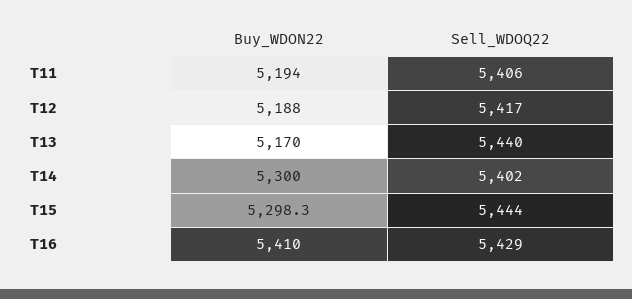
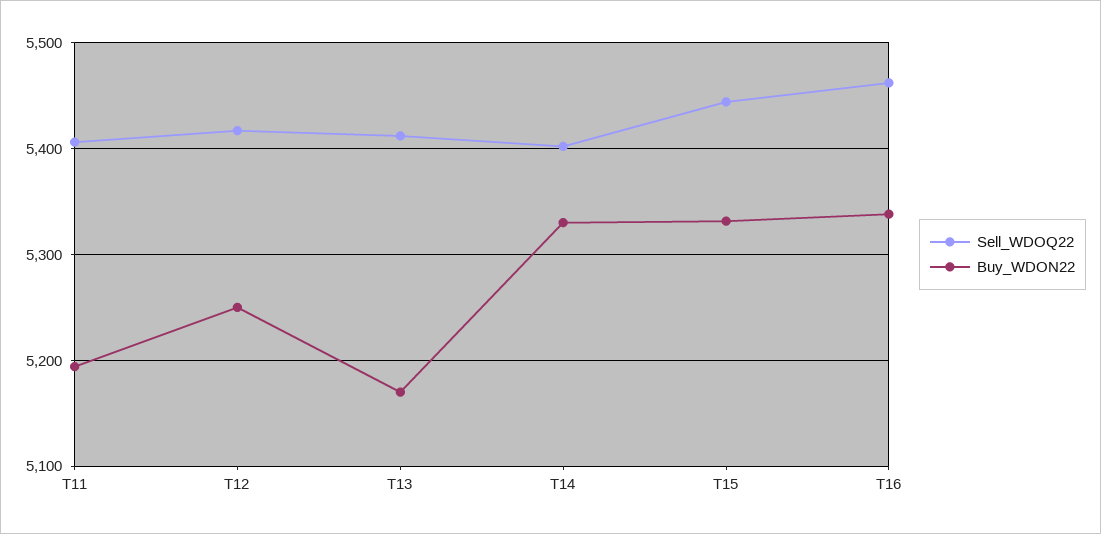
Buy_WDON22, T12: 5188 -> 5250
Sell_WDOQ22, T13: 5440 -> 5410
Buy_WDON22, T14: 5300 -> 5330
Buy_WDON22, T15: 5298.3 -> 5330
Buy_WDON22, T16: 5410 -> 5340
Sell_WDOQ22, T16: 5429 -> 5460

